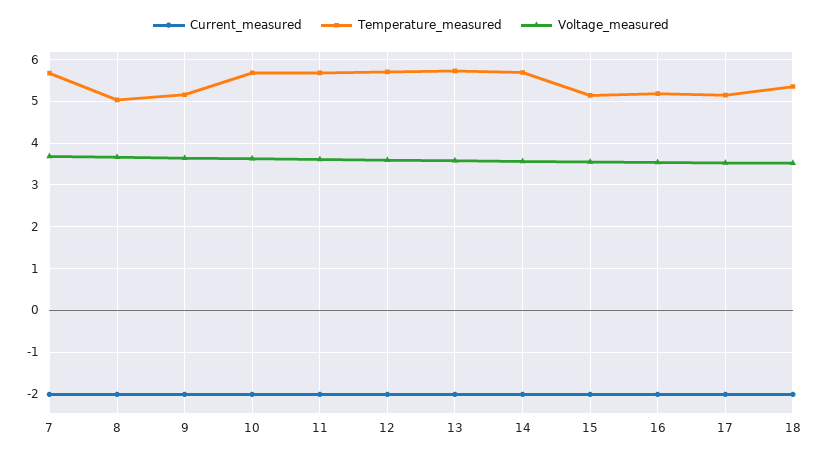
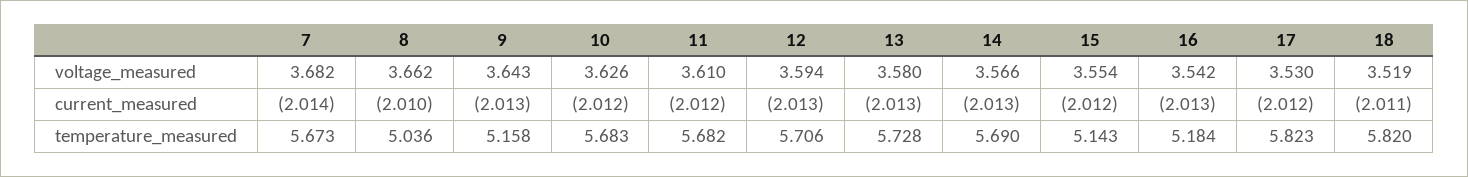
Temperature_measured, 17: 5.2 -> 5.823
Temperature_measured, 18: 5.4 -> 5.82

